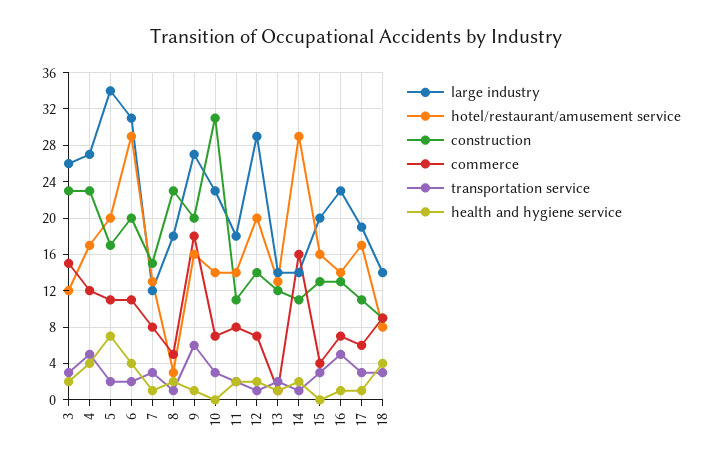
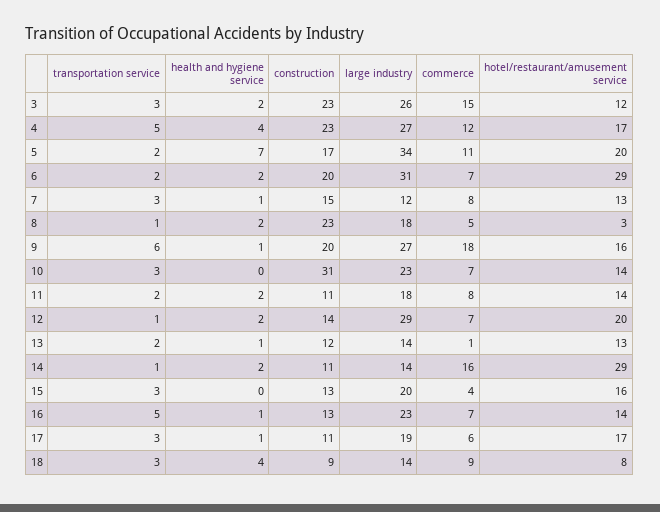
commerce, 6: 11 -> 7
health and hygiene service, 6: 4 -> 2

